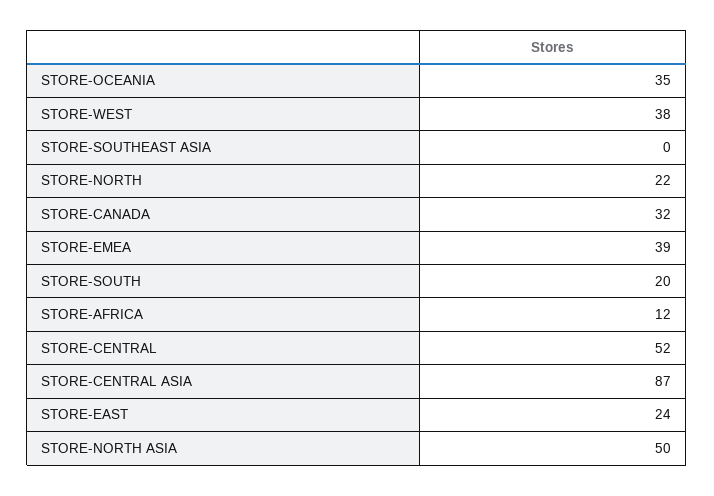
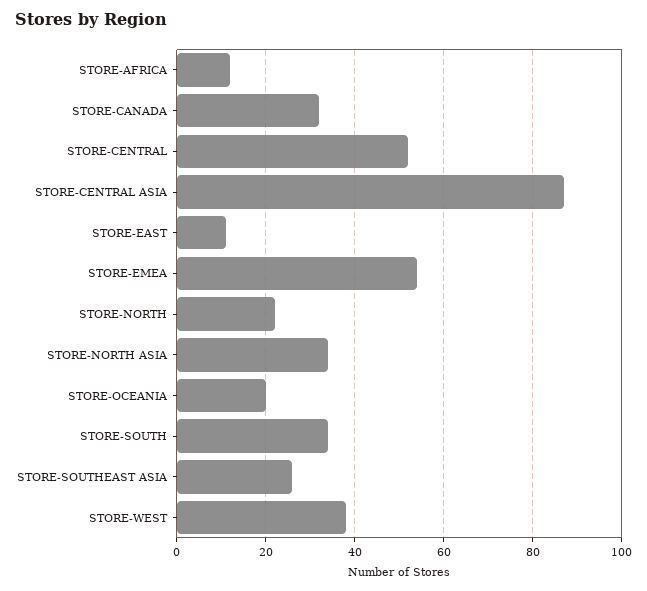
STORE-OCEANIA: 35 -> 20
STORE-SOUTHEAST ASIA: 0 -> 25
STORE-EMEA: 39 -> 55
STORE-SOUTH: 20 -> 35
STORE-EAST: 24 -> 10
STORE-NORTH ASIA: 50 -> 35

